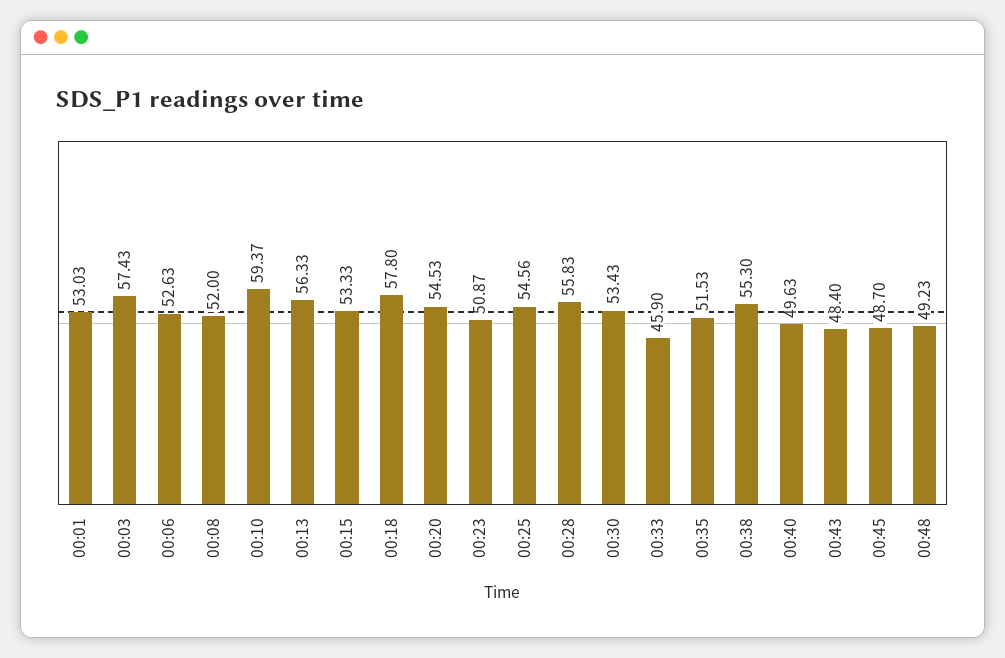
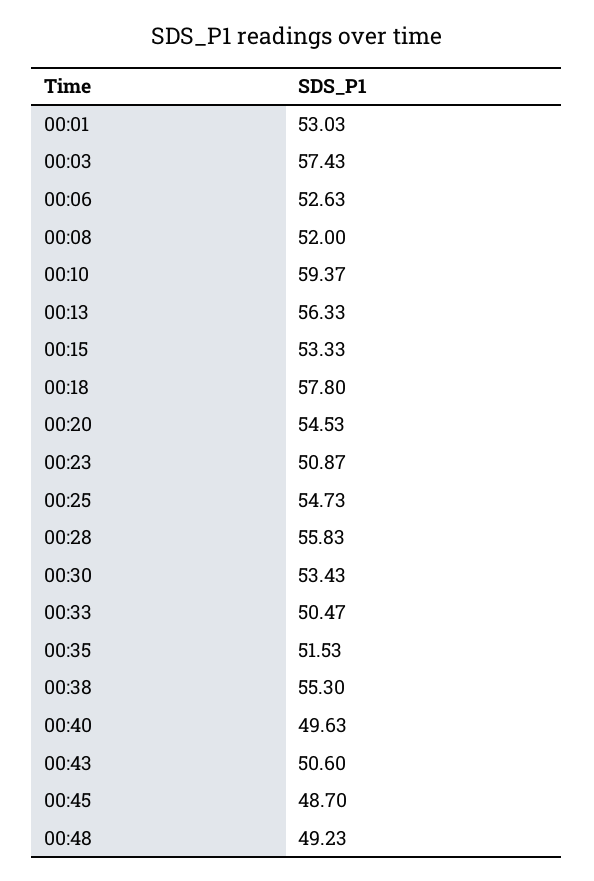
00:25: 54.56 -> 54.73
00:33: 45.9 -> 50.47
00:43: 48.4 -> 50.6

